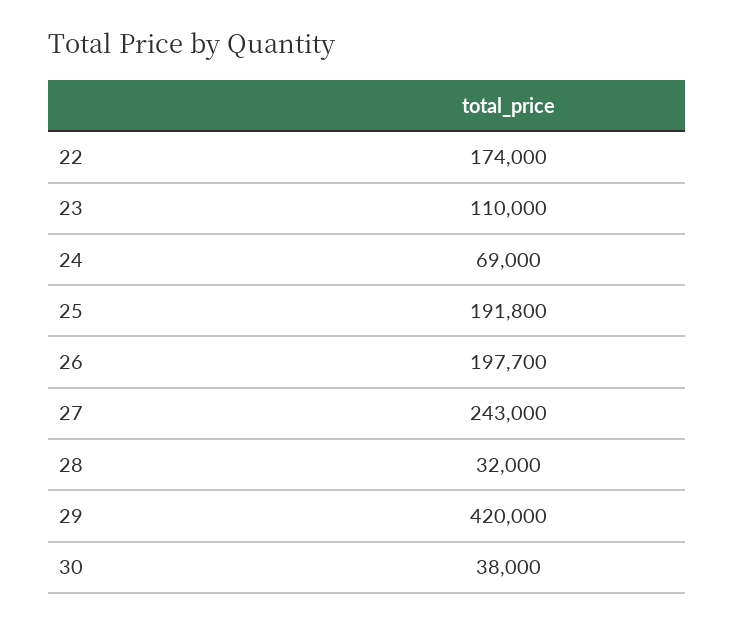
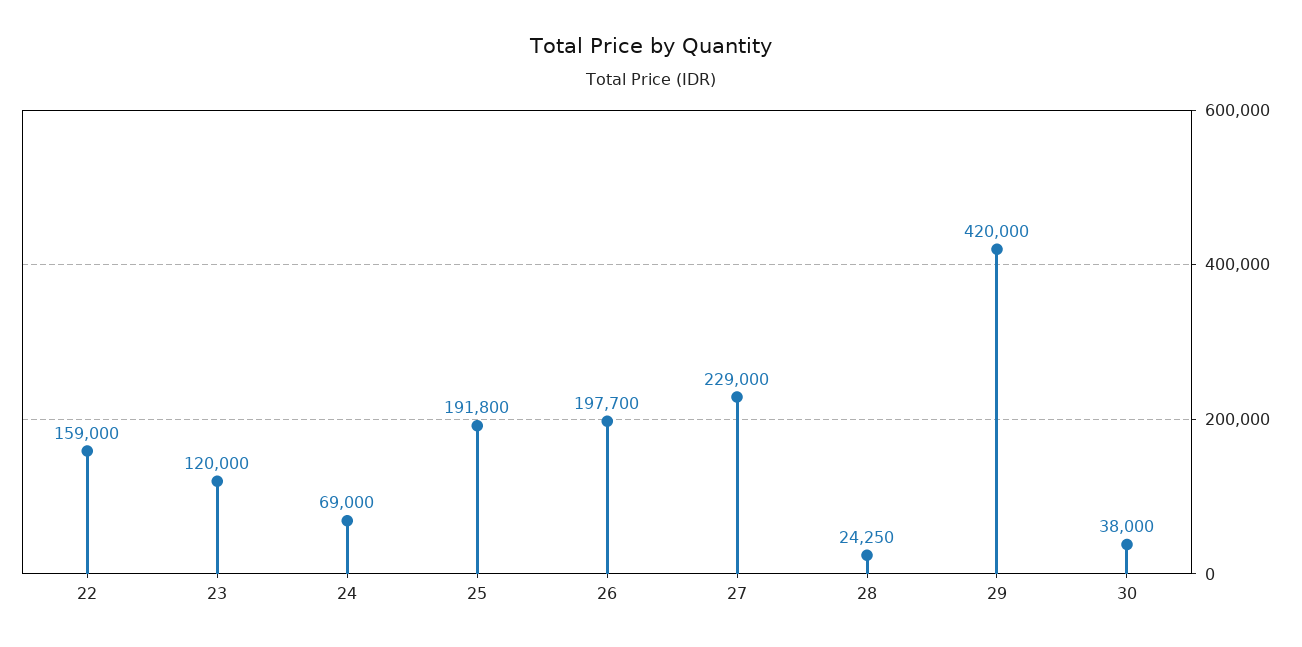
22: 174000 -> 159000
23: 110000 -> 120000
27: 243000 -> 229000
28: 32000 -> 24250

